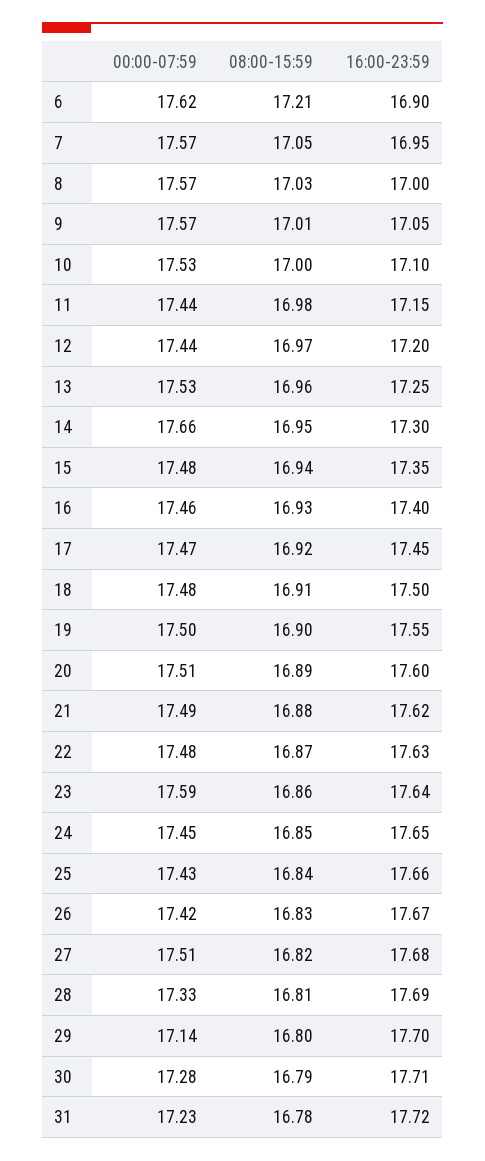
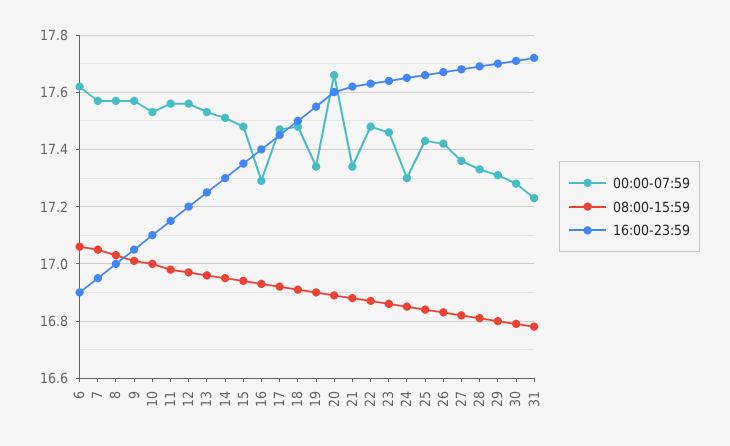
08:00-15:59, 6: 17.21 -> 17.05
00:00-07:59, 11: 17.44 -> 17.55
00:00-07:59, 12: 17.44 -> 17.55
00:00-07:59, 14: 17.66 -> 17.5
00:00-07:59, 16: 17.46 -> 17.3
00:00-07:59, 19: 17.5 -> 17.35
00:00-07:59, 20: 17.51 -> 17.65
00:00-07:59, 21: 17.49 -> 17.35
00:00-07:59, 23: 17.59 -> 17.45
00:00-07:59, 24: 17.45 -> 17.3
00:00-07:59, 27: 17.51 -> 17.35
00:00-07:59, 29: 17.14 -> 17.3

